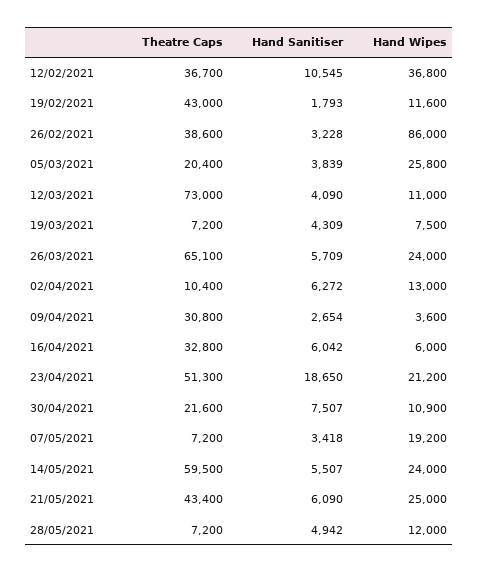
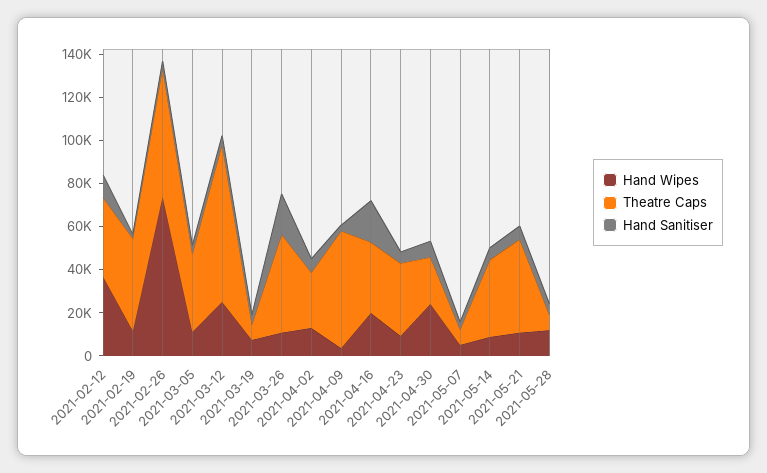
Theatre Caps, 26/02/2021: 38600 -> 60000
Hand Wipes, 26/02/2021: 86000 -> 75000
Theatre Caps, 05/03/2021: 20400 -> 35000
Hand Wipes, 05/03/2021: 25800 -> 10000
Hand Wipes, 12/03/2021: 11000 -> 25000
Theatre Caps, 26/03/2021: 65100 -> 45000
Hand Sanitiser, 26/03/2021: 5709 -> 20000
Hand Wipes, 26/03/2021: 24000 -> 10000
Theatre Caps, 02/04/2021: 10400 -> 25000
Theatre Caps, 09/04/2021: 30800 -> 55000
Hand Sanitiser, 16/04/2021: 6042 -> 20000
Hand Wipes, 16/04/2021: 6000 -> 20000
Theatre Caps, 23/04/2021: 51300 -> 35000
Hand Sanitiser, 23/04/2021: 18650 -> 5000
Hand Wipes, 23/04/2021: 21200 -> 10000
Hand Wipes, 30/04/2021: 10900 -> 25000
Hand Wipes, 07/05/2021: 19200 -> 5000
Theatre Caps, 14/05/2021: 59500 -> 35000
Hand Wipes, 14/05/2021: 24000 -> 10000
Hand Wipes, 21/05/2021: 25000 -> 10000

